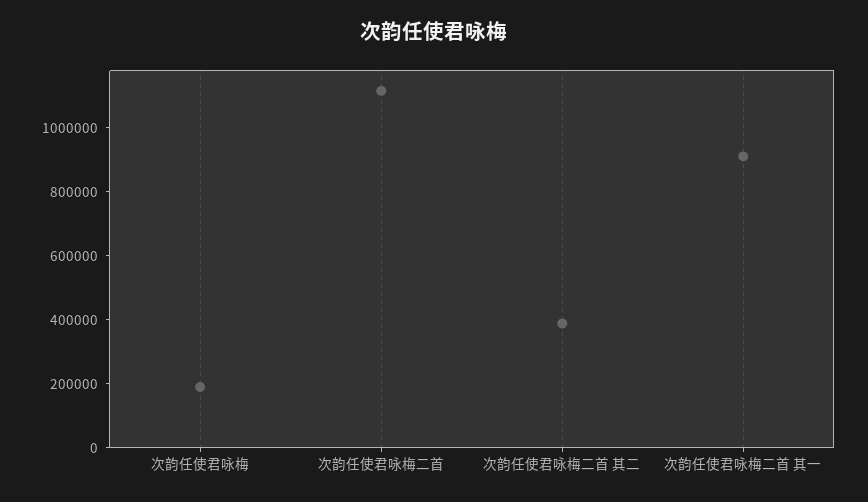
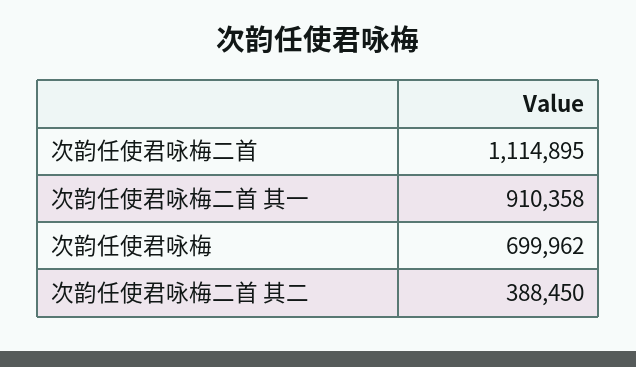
次韵任使君咏梅: 200000 -> 699962

